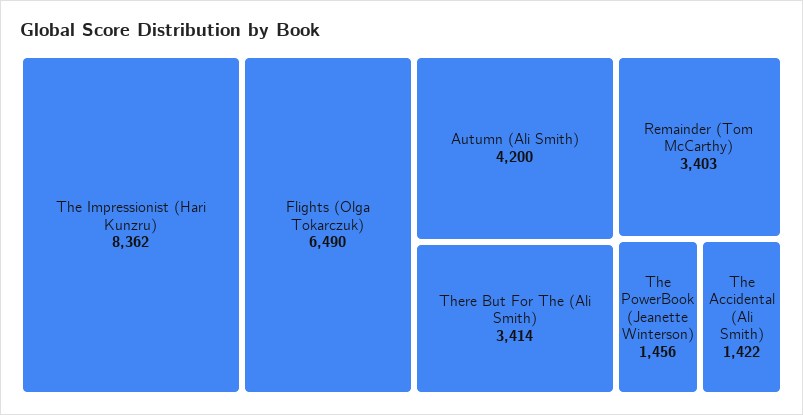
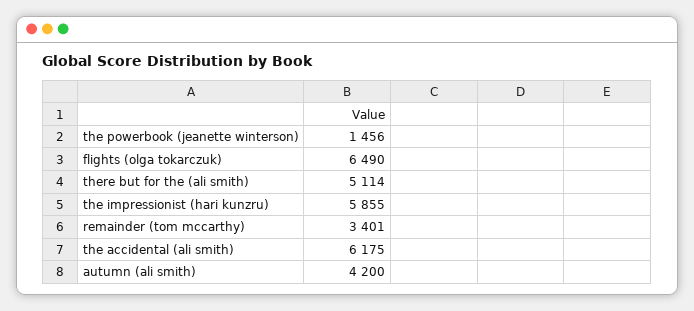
The Impressionist (Hari Kunzru): 8362 -> 5855
There But For The (Ali Smith): 3414 -> 5114
Remainder (Tom McCarthy): 3403 -> 3401
The Accidental (Ali Smith): 1422 -> 6175

